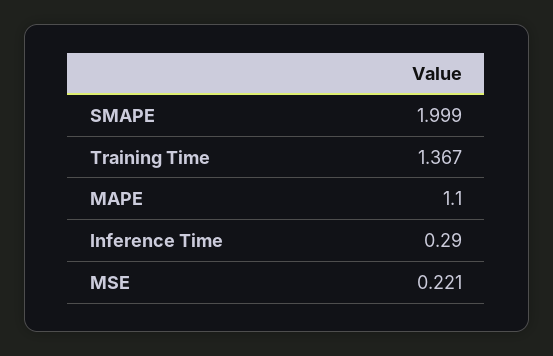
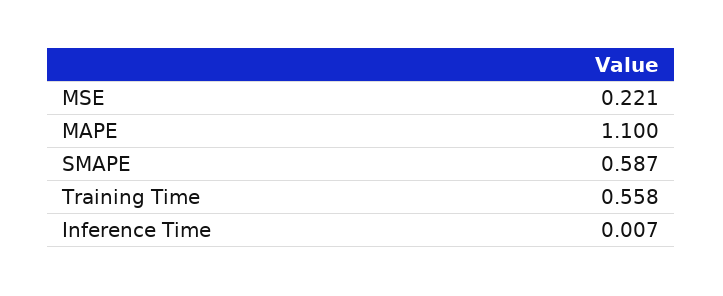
SMAPE: 1.999 -> 0.587
Training Time: 1.367 -> 0.558
Inference Time: 0.29 -> 0.007

